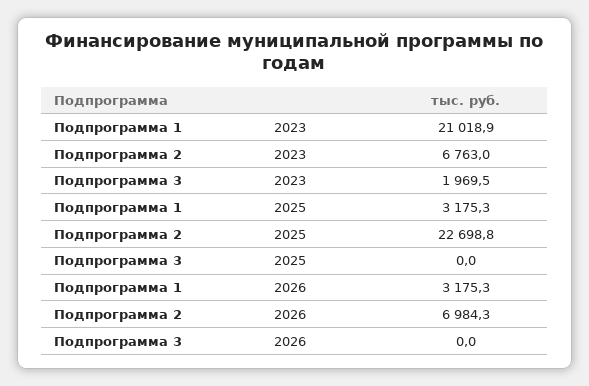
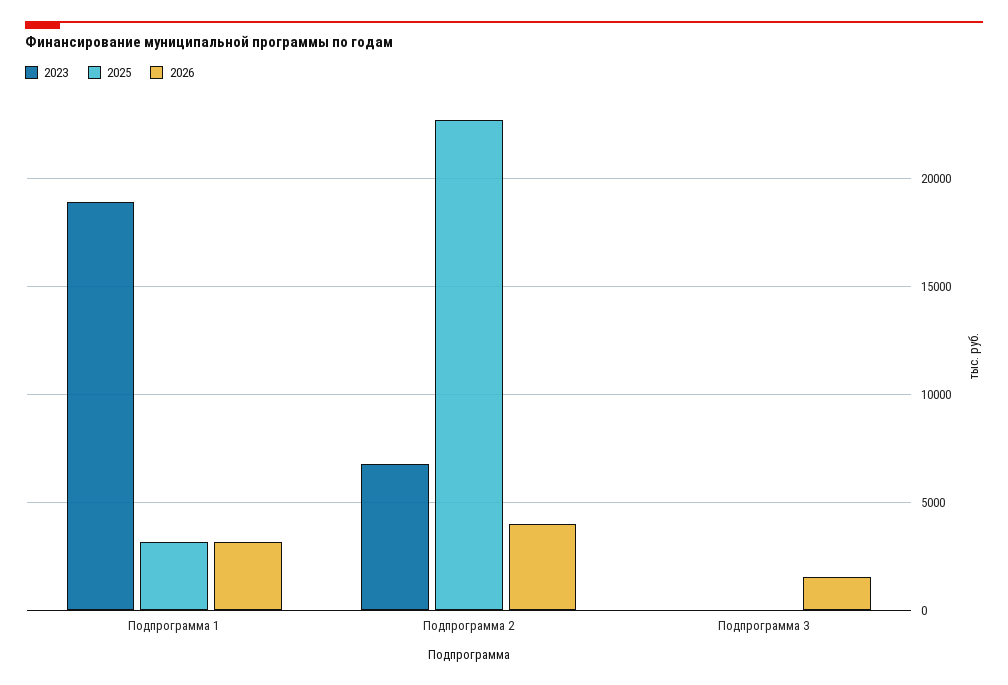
2023, Подпрограмма 1: 21018.9 -> 19000
2023, Подпрограмма 3: 1969.5 -> 0
2026, Подпрограмма 2: 6984.3 -> 4000
2026, Подпрограмма 3: 0 -> 1500

